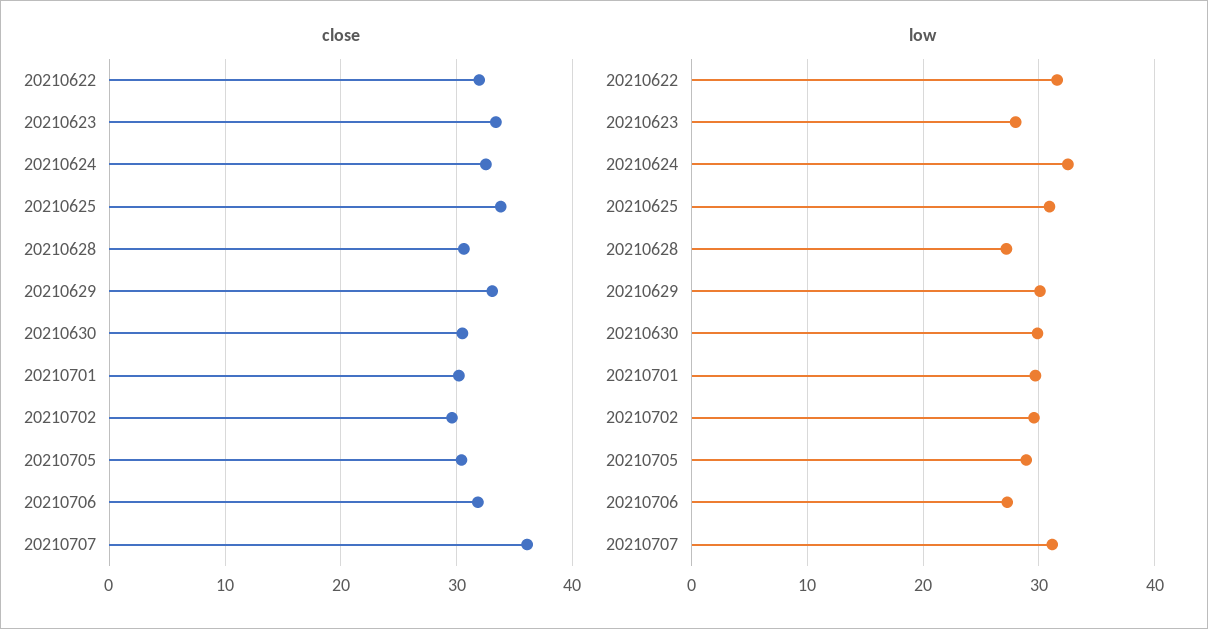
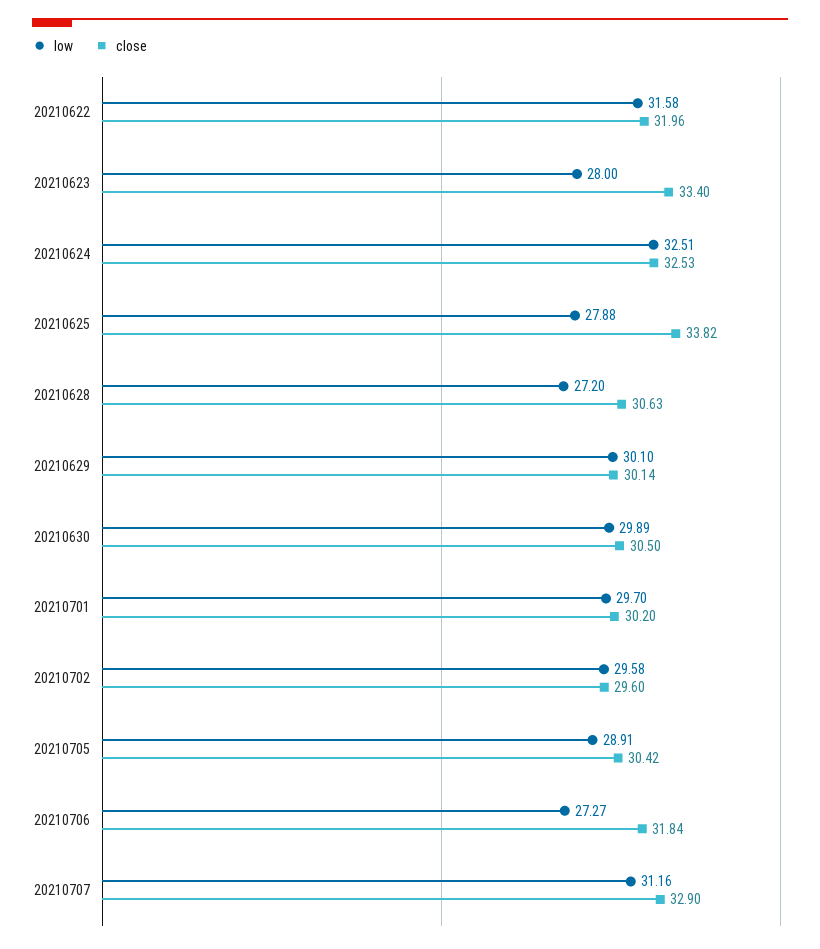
close, 20210629: 33 -> 30.14
close, 20210707: 36 -> 32.9
low, 20210625: 31 -> 27.88

